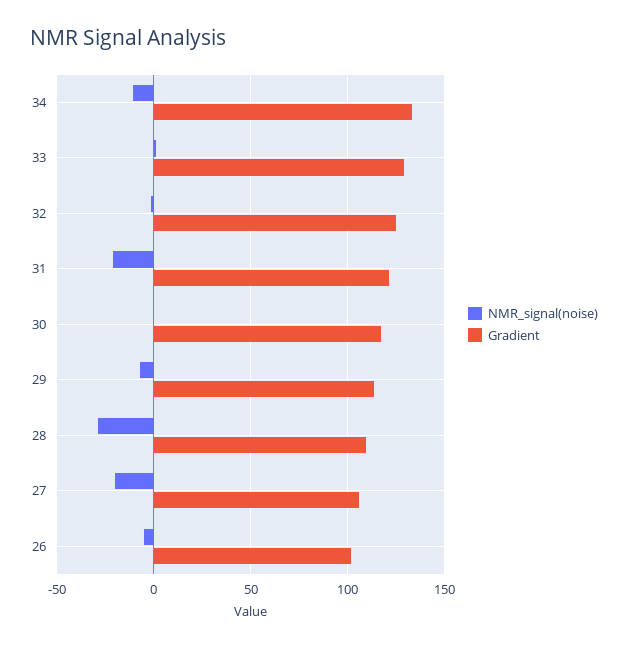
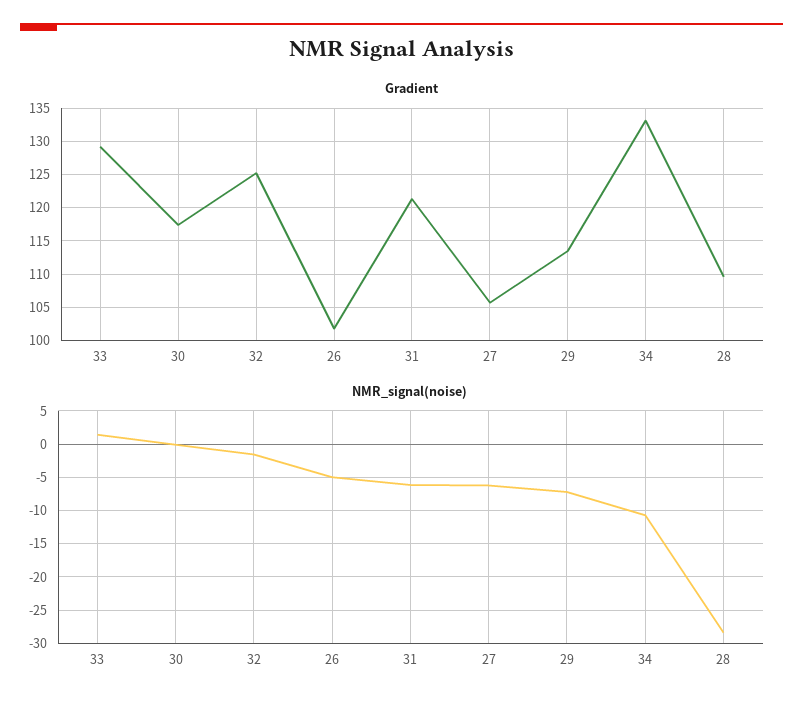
NMR_signal(noise), 31: -20 -> -6
NMR_signal(noise), 27: -20 -> -6

